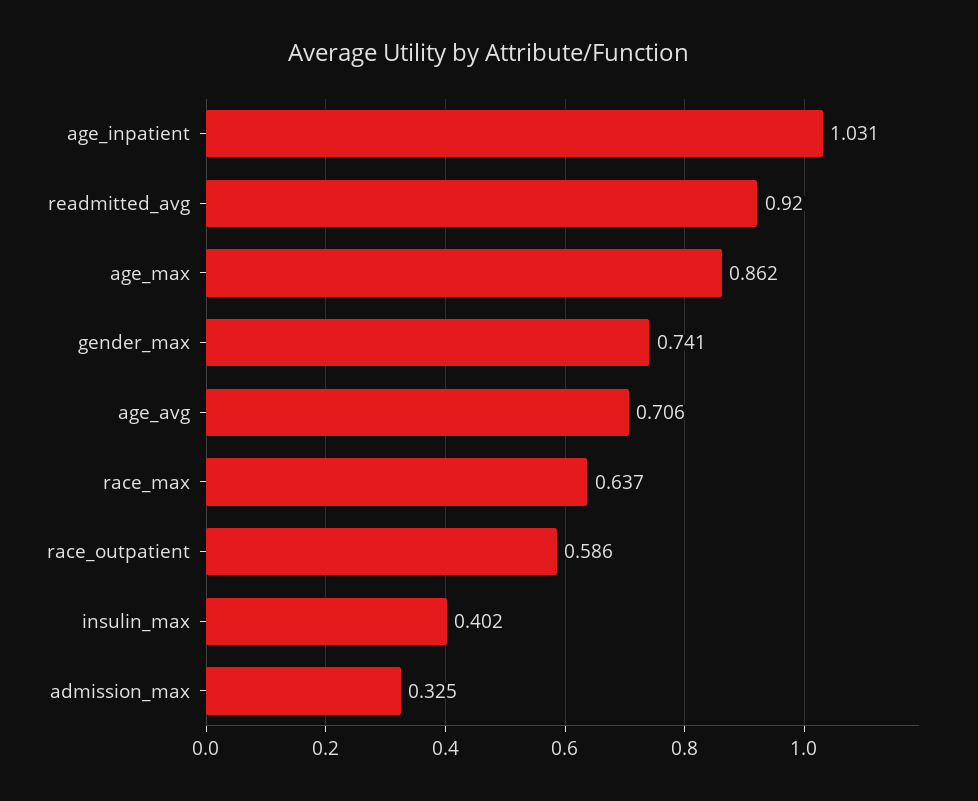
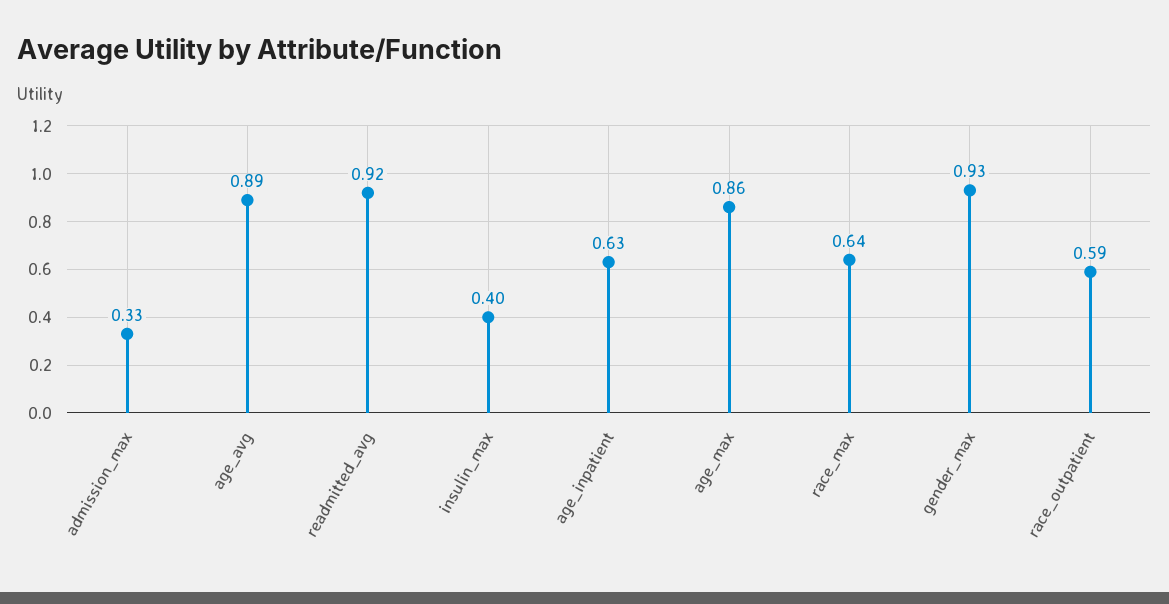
age_inpatient: 1.031 -> 0.63
gender_max: 0.741 -> 0.93
age_avg: 0.706 -> 0.89

